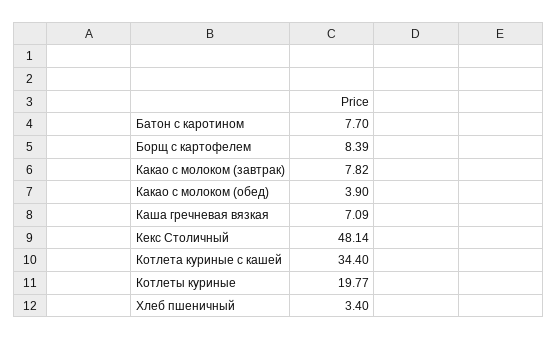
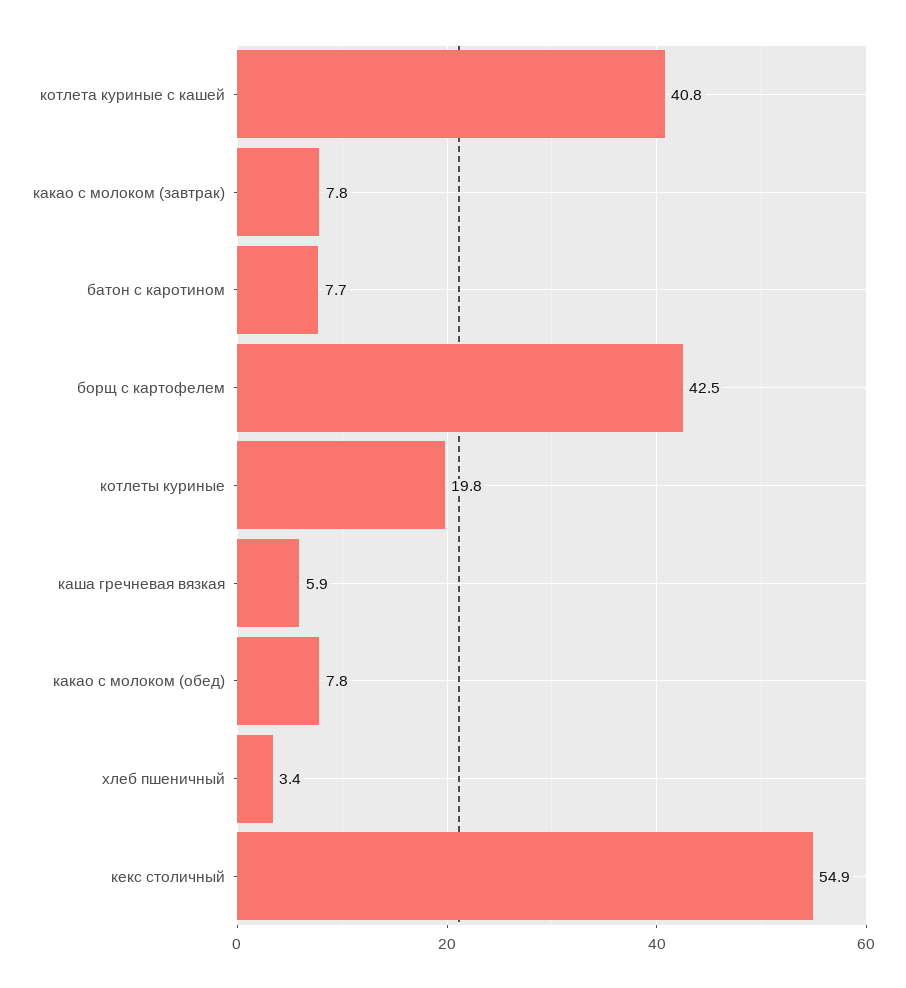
Борщ с картофелем: 8.39 -> 42.5
Какао с молоком (обед): 3.9 -> 7.8
Каша гречневая вязкая: 7.09 -> 5.9
Кекс Столичный: 48.14 -> 54.9
Котлета куриные с кашей: 34.4 -> 40.8

